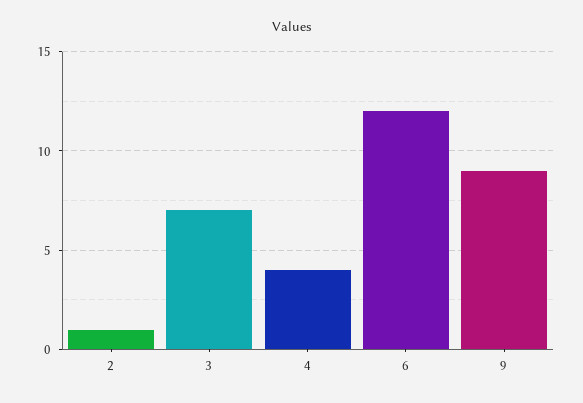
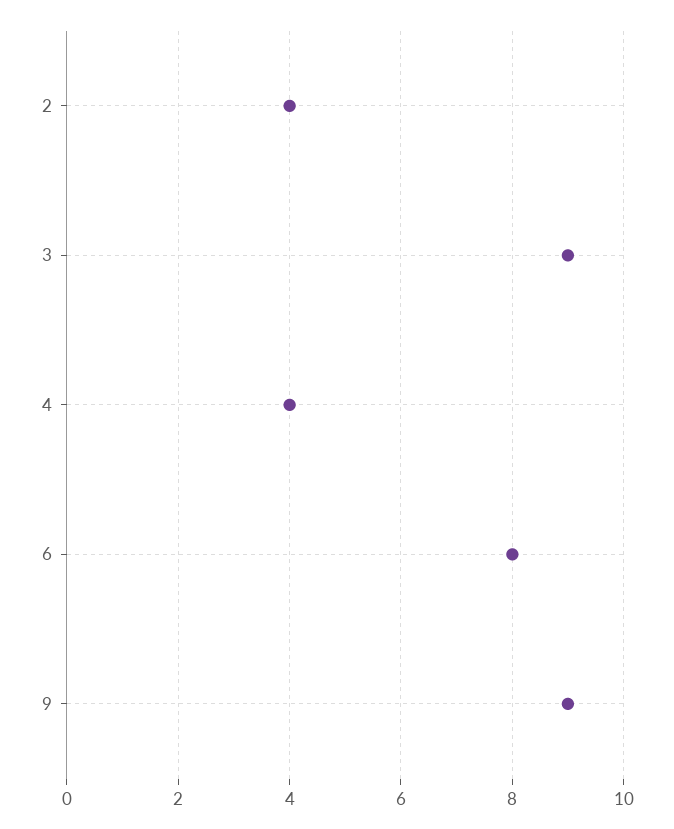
2: 1 -> 4
3: 7 -> 9
6: 12 -> 8

